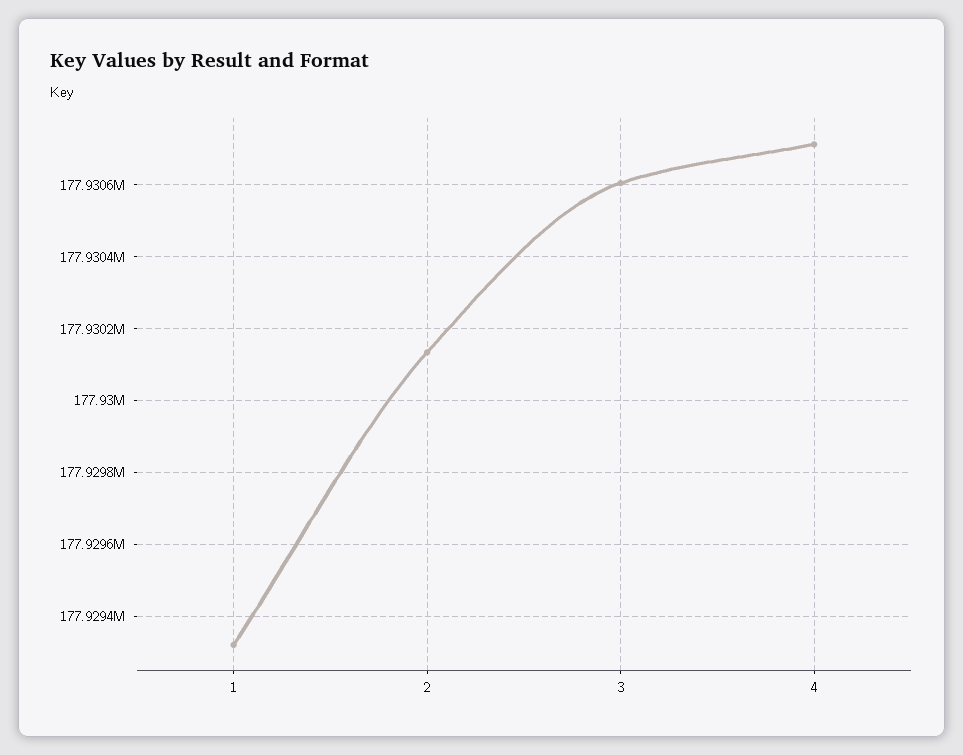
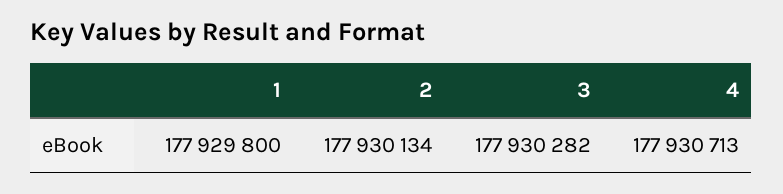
1: 177929320 -> 177929800
3: 177930600 -> 177930282

